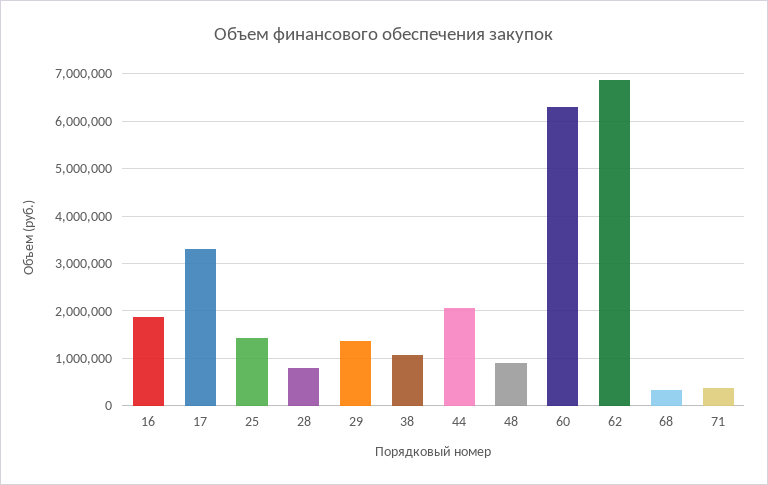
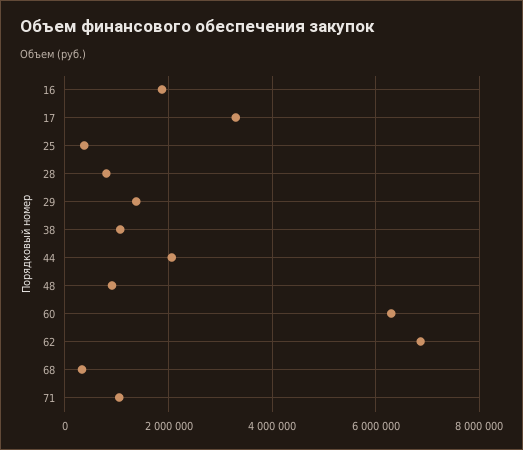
25: 1400000 -> 400000
71: 400000 -> 1000000

